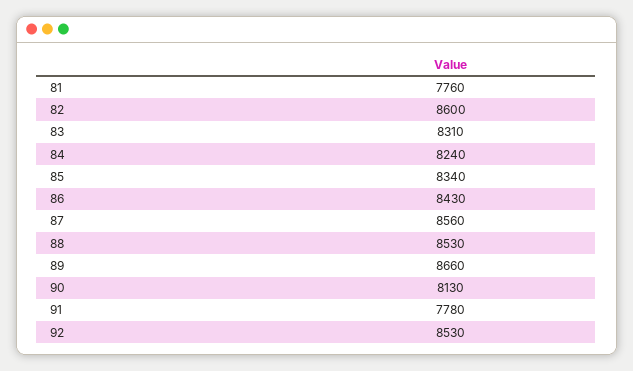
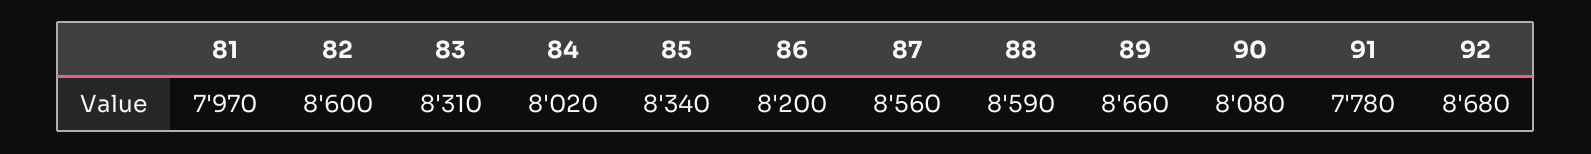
81: 7760 -> 7970
84: 8240 -> 8020
86: 8430 -> 8200
88: 8530 -> 8590
90: 8130 -> 8080
92: 8530 -> 8680

